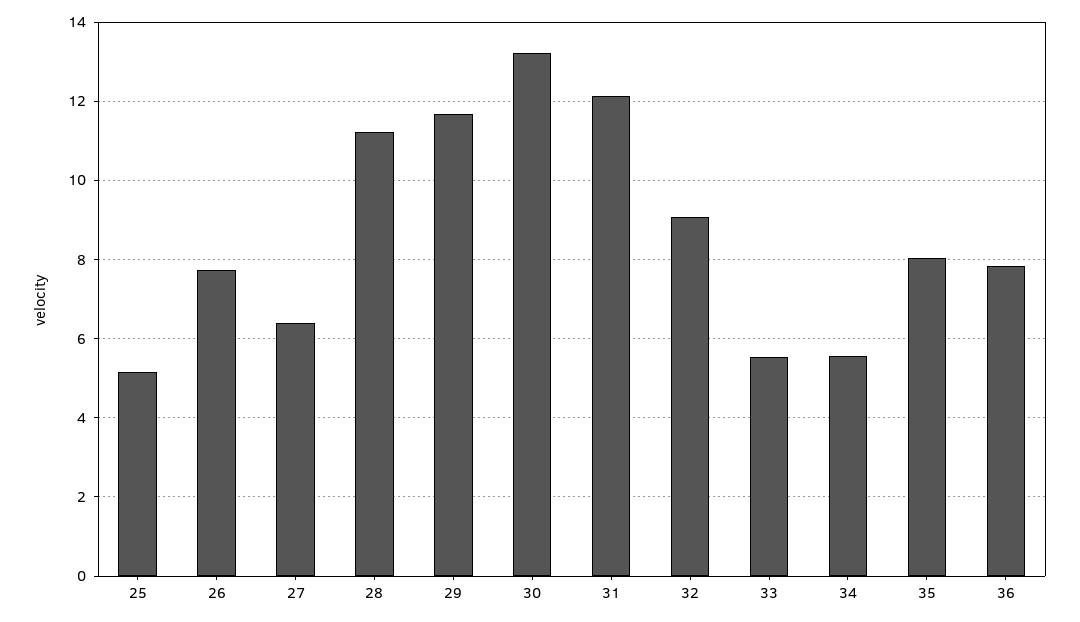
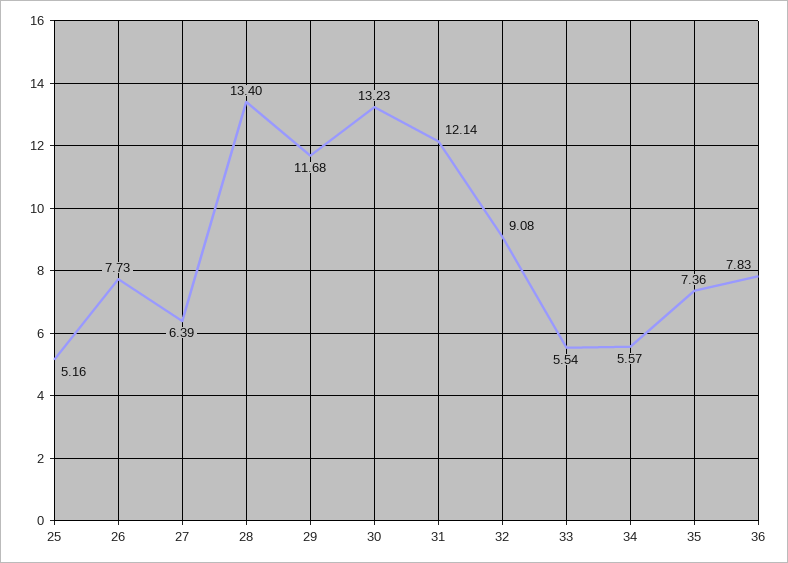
28: 11.2 -> 13.4
35: 8 -> 7.36

